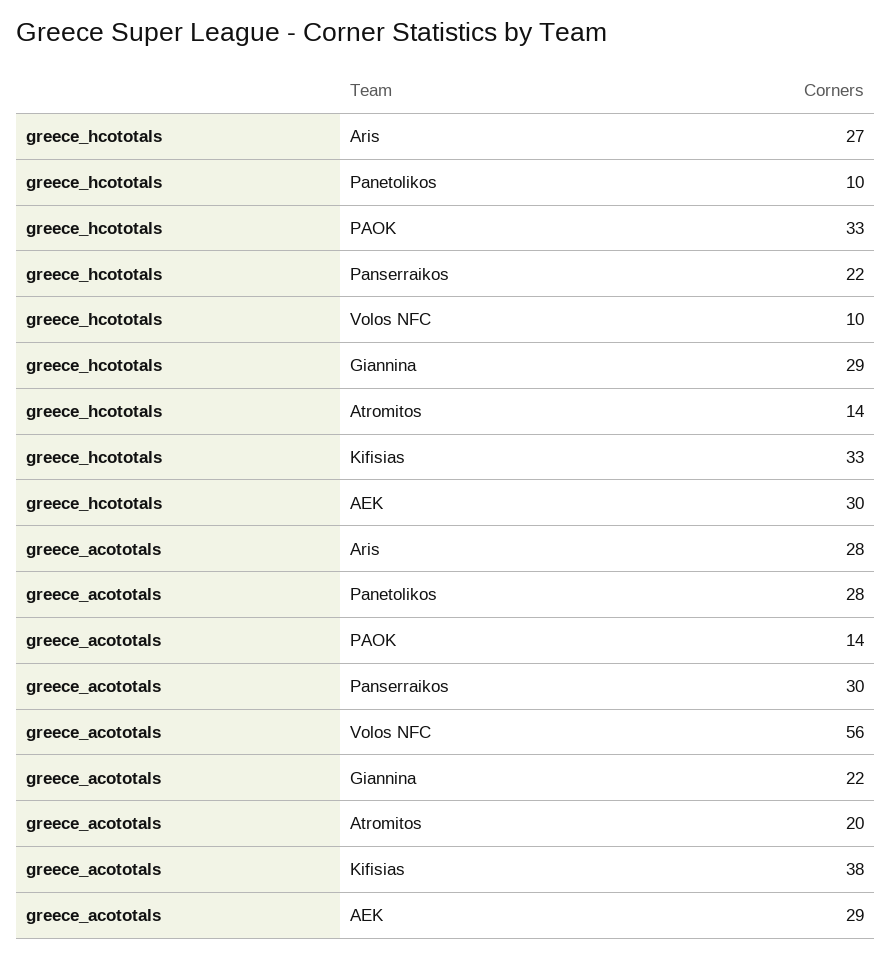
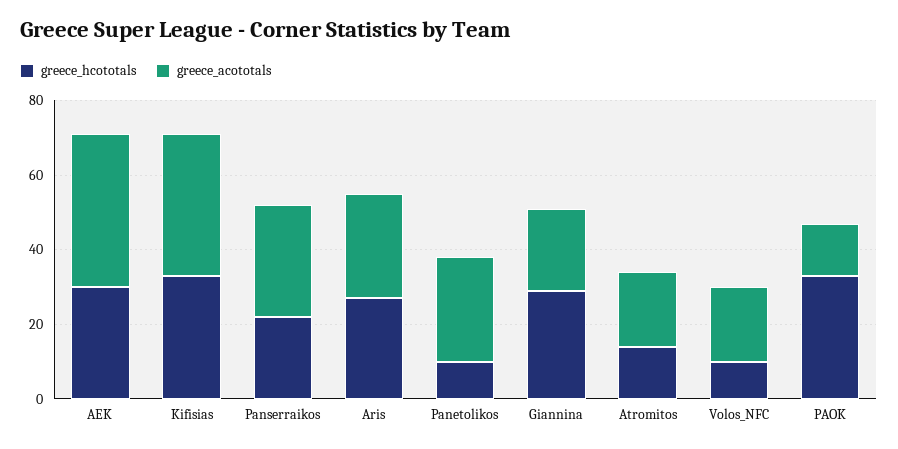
greece_acototals, Volos NFC: 56 -> 20
greece_acototals, AEK: 29 -> 40

